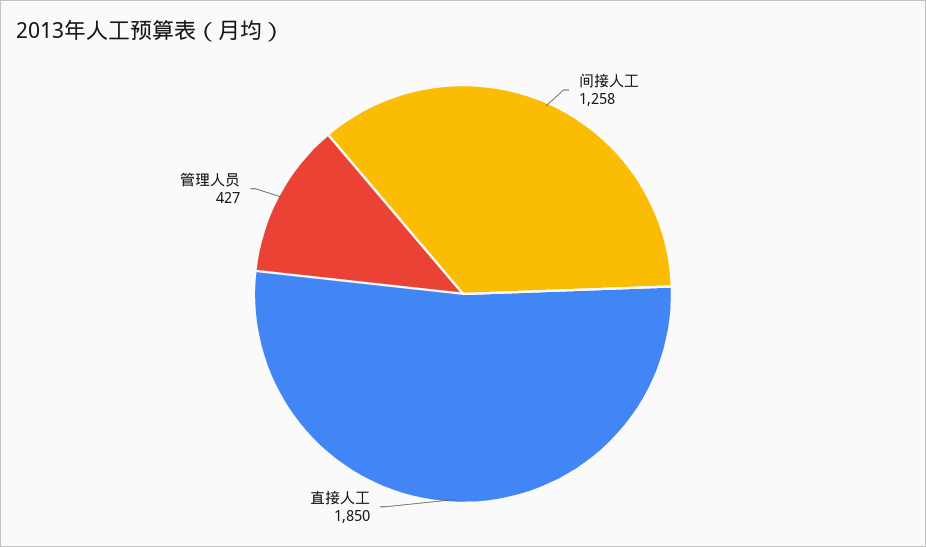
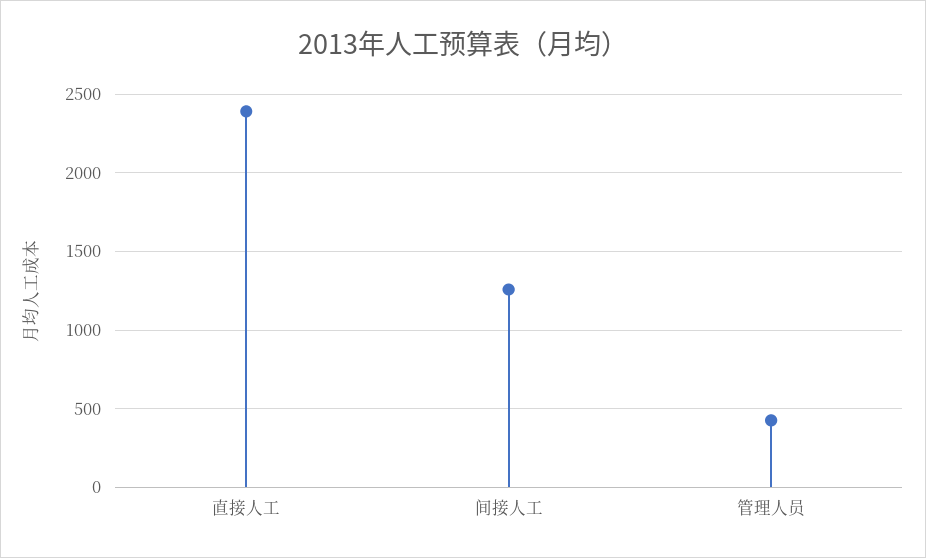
直接人工: 1850 -> 2400

